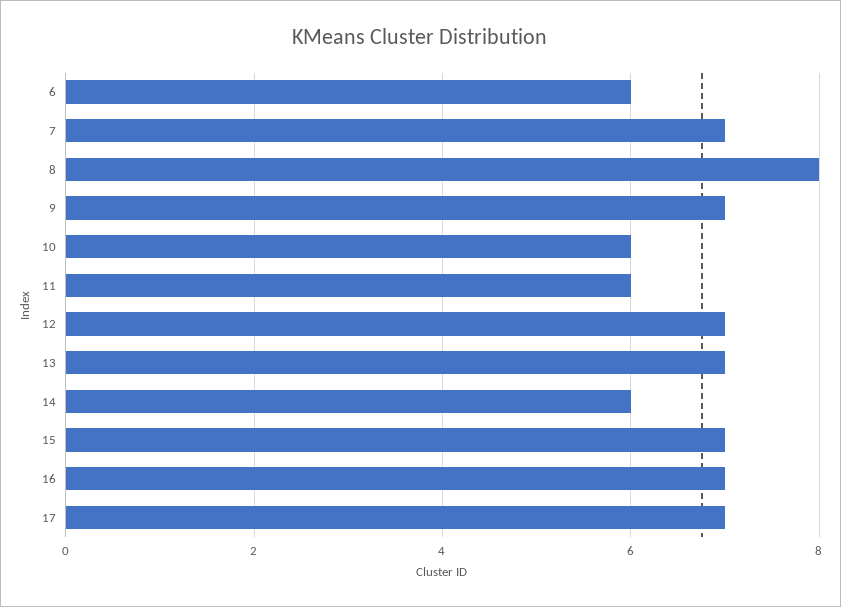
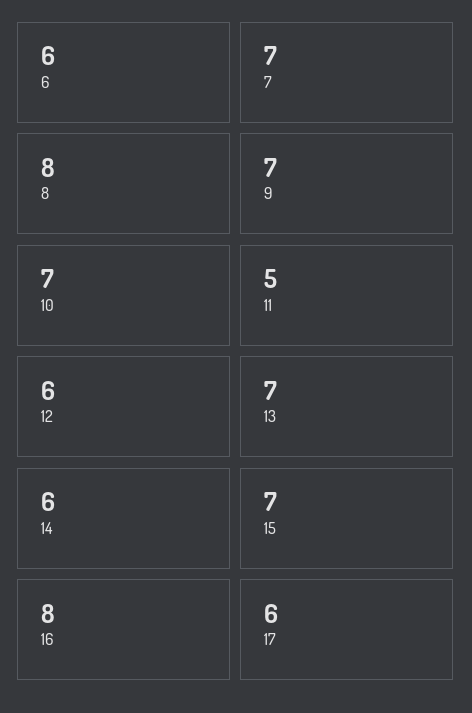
10: 6 -> 7
11: 6 -> 5
12: 7 -> 6
16: 7 -> 8
17: 7 -> 6

